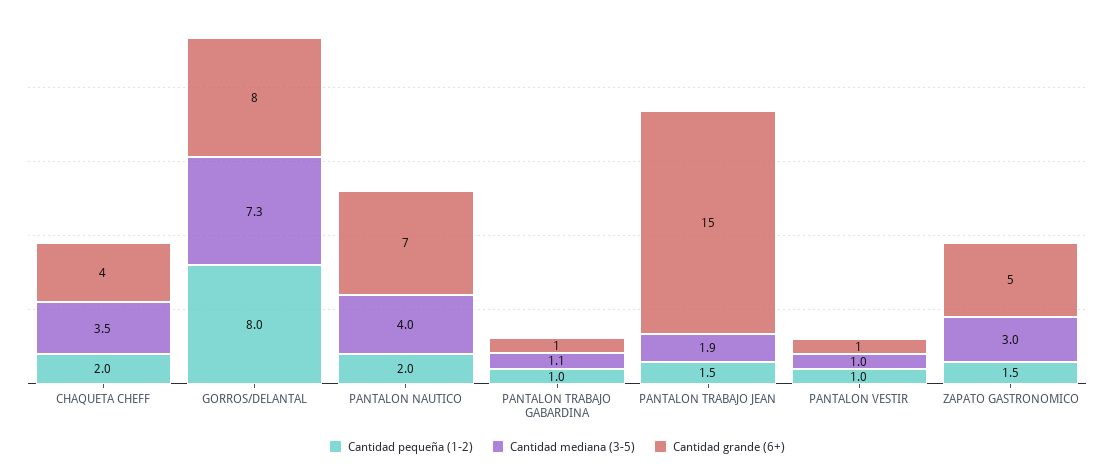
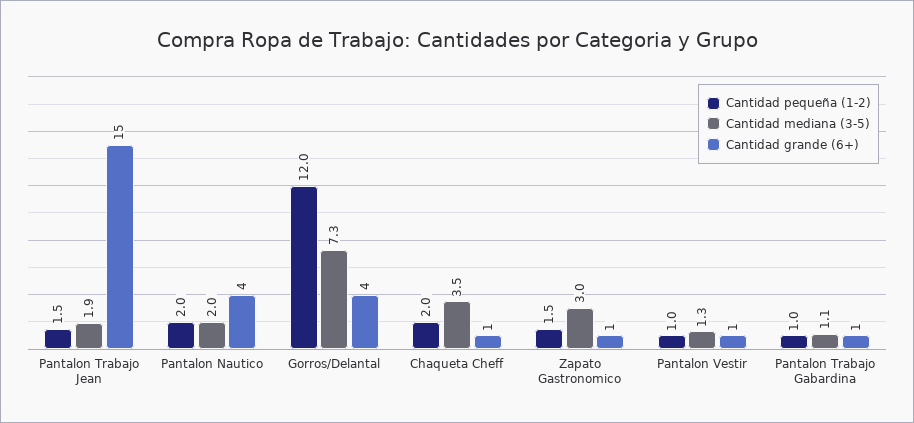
Cantidad grande (6+), CHAQUETA CHEFF: 4 -> 1
Cantidad pequeña (1-2), GORROS/DELANTAL: 8 -> 12
Cantidad grande (6+), GORROS/DELANTAL: 8 -> 4
Cantidad mediana (3-5), PANTALON NAUTICO: 4 -> 2
Cantidad grande (6+), PANTALON NAUTICO: 7 -> 4
Cantidad mediana (3-5), PANTALON VESTIR: 1 -> 1.3
Cantidad grande (6+), ZAPATO GASTRONOMICO: 5 -> 1

